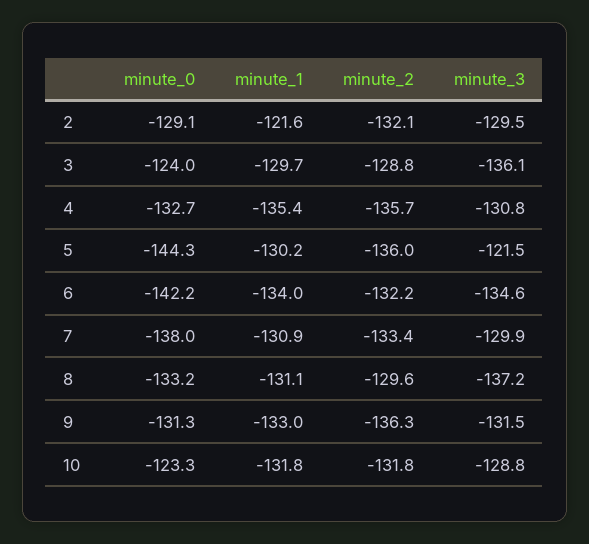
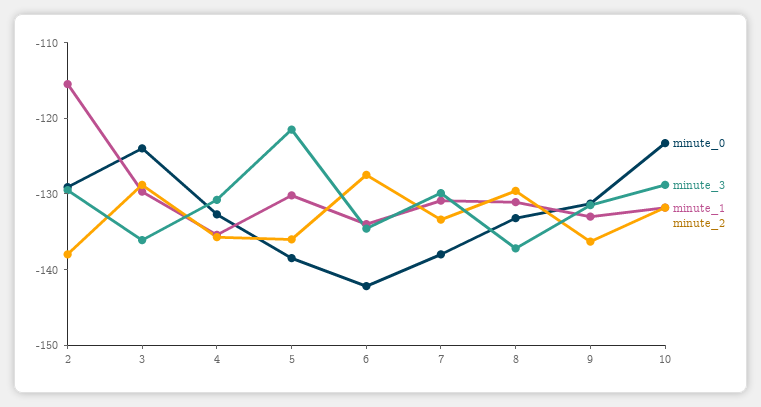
minute_1, 2: -121.6 -> -116
minute_2, 2: -132.1 -> -138
minute_0, 5: -144.3 -> -138
minute_2, 6: -132.2 -> -128

